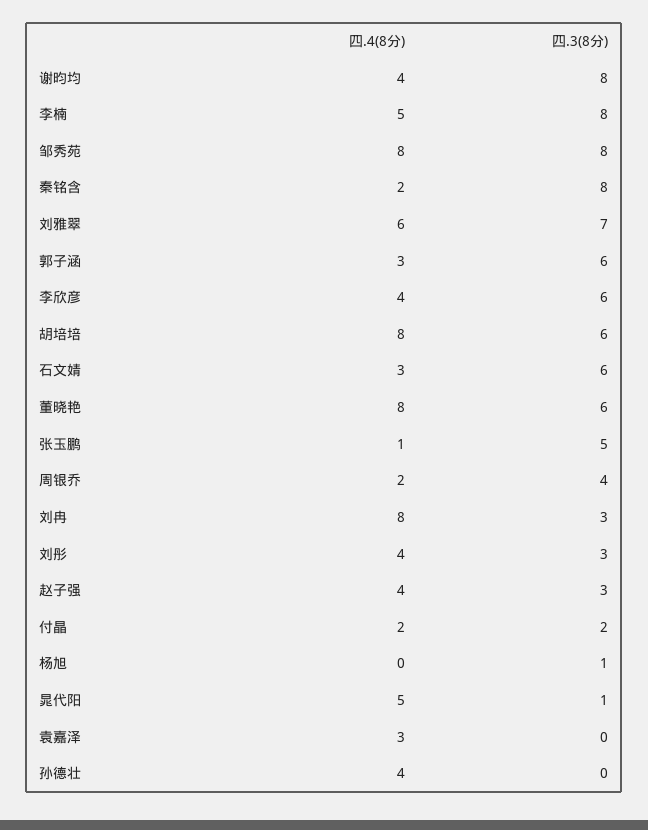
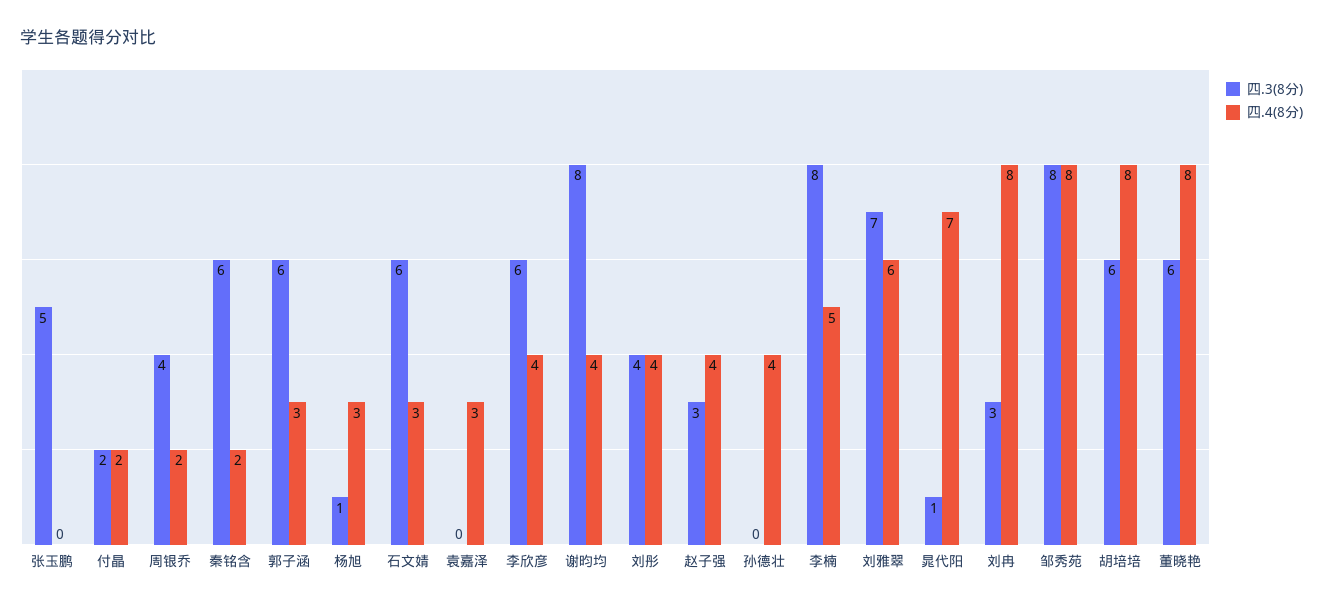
四.3(8分), 秦铭含: 8 -> 6
四.4(8分), 张玉鹏: 1 -> 0
四.3(8分), 刘彤: 3 -> 4
四.4(8分), 杨旭: 0 -> 3
四.4(8分), 晁代阳: 5 -> 7

